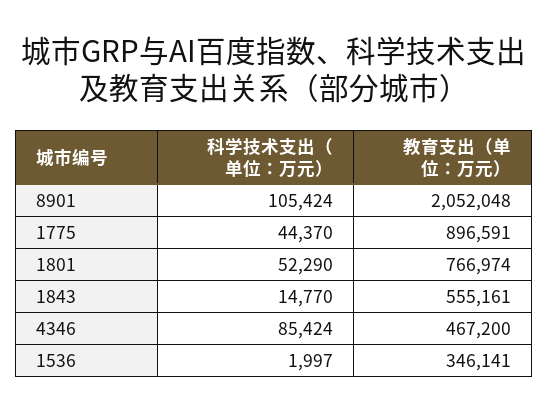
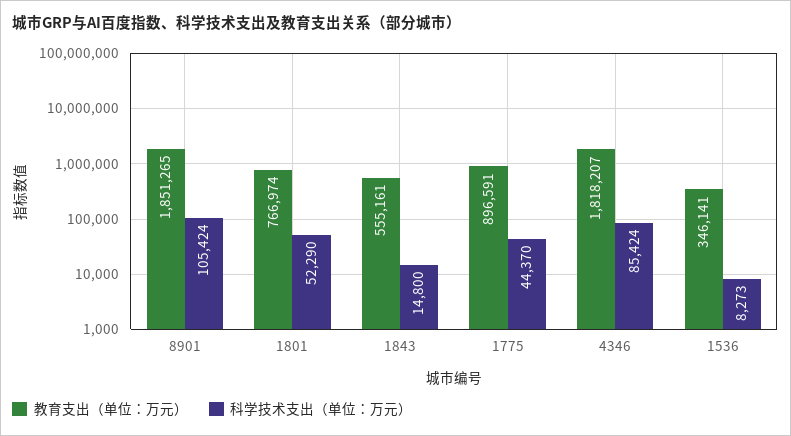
教育支出（单位：万元）, 8901: 2052048 -> 1851265
科学技术支出（单位：万元）, 1843: 14770 -> 14800
教育支出（单位：万元）, 4346: 467200 -> 1818207
科学技术支出（单位：万元）, 1536: 1997 -> 8273

